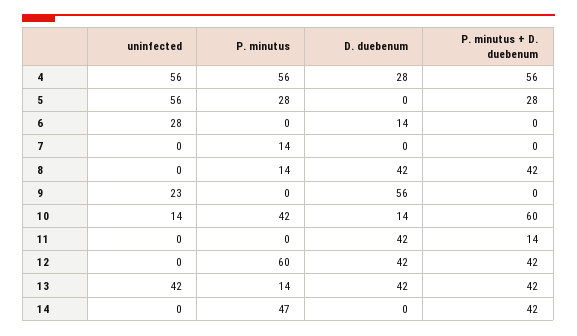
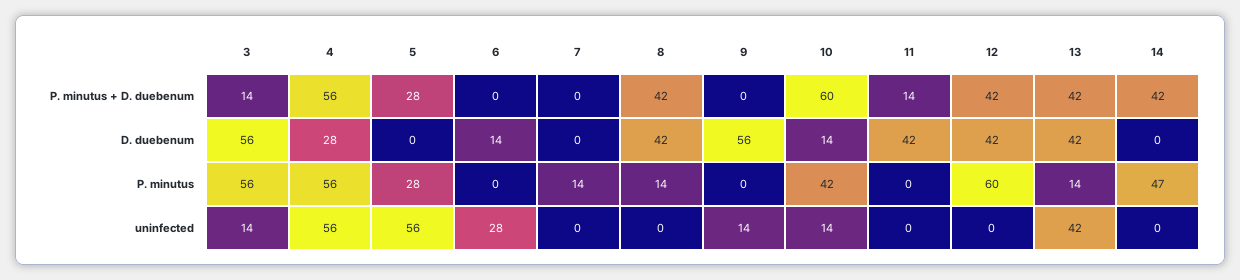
uninfected, 9: 23 -> 14
P. minutus + D. duebenum, 3: none -> 14
D. duebenum, 3: none -> 56
P. minutus, 3: none -> 56
uninfected, 3: none -> 14

